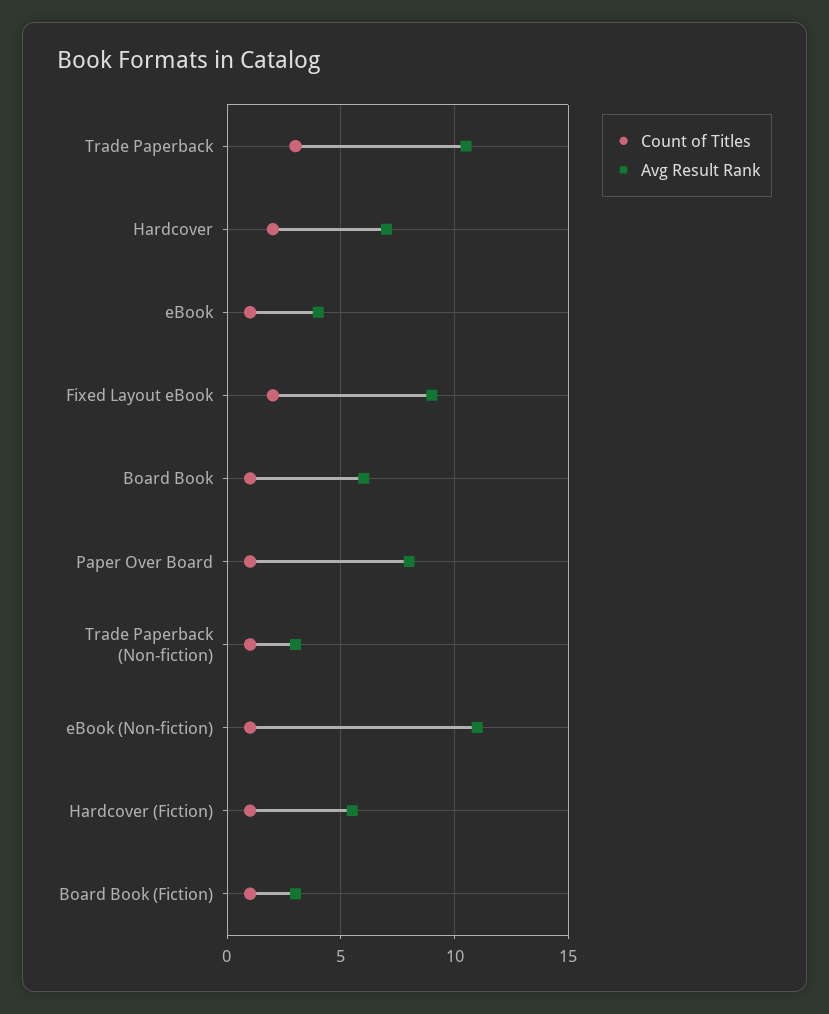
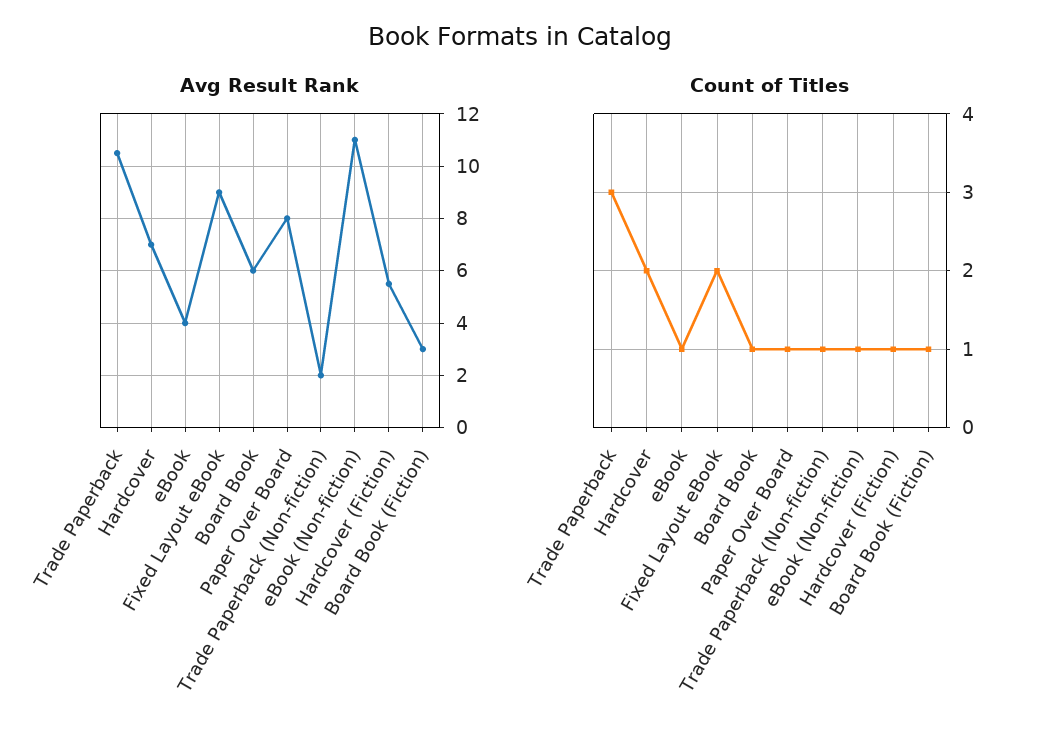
Avg Result Rank, Trade Paperback (Non-fiction): 3 -> 2

